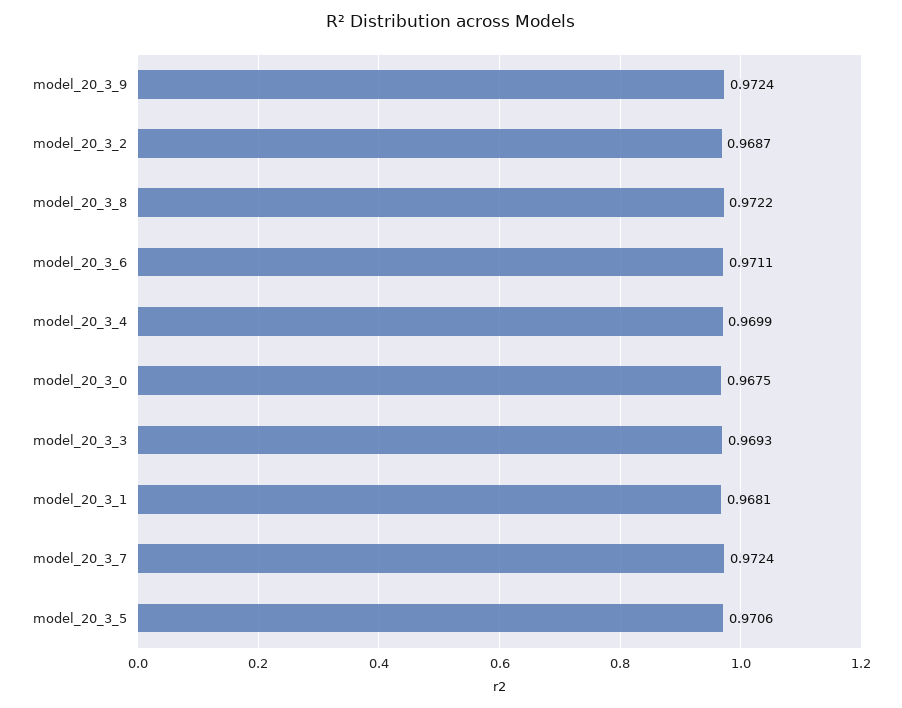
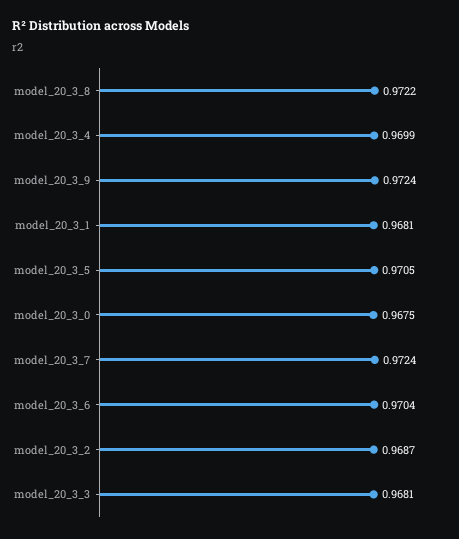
model_20_3_6: 0.9711 -> 0.9704
model_20_3_3: 0.9693 -> 0.9681
model_20_3_5: 0.9706 -> 0.9705

